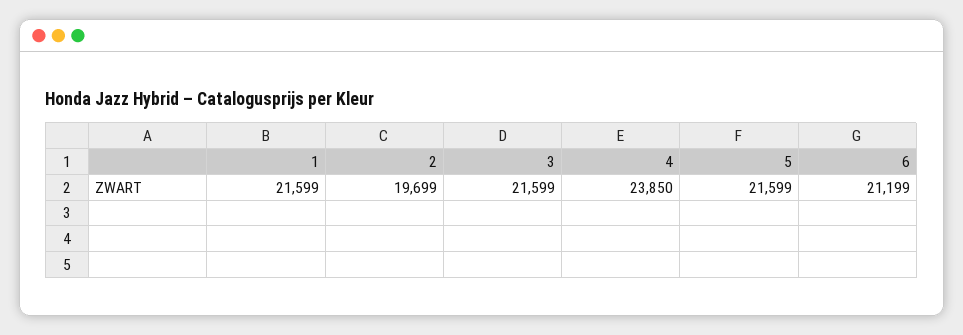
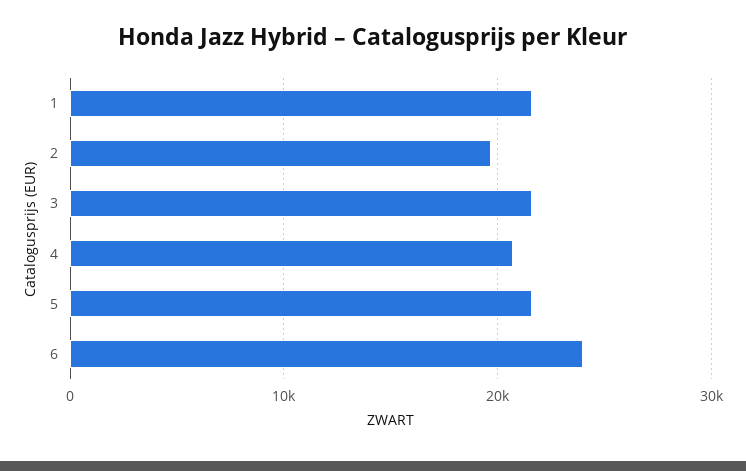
4: 23850 -> 21000
6: 21199 -> 24000

